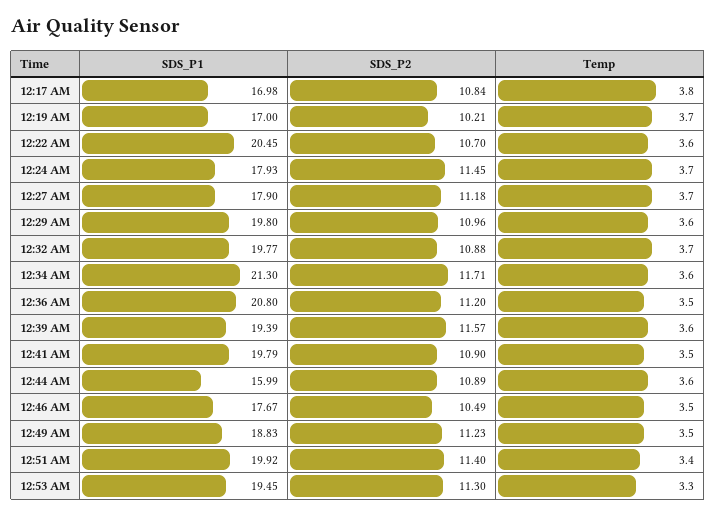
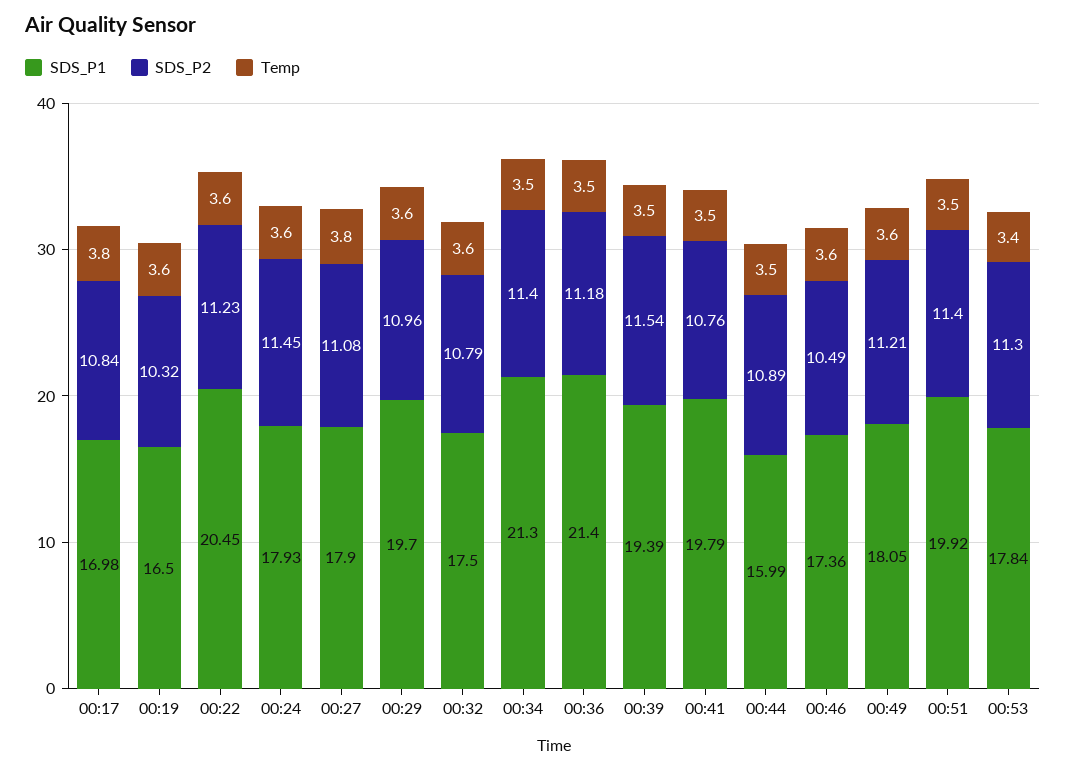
SDS_P1, 12:19 AM: 17 -> 16.5
SDS_P2, 12:19 AM: 10.21 -> 10.32
Temp, 12:19 AM: 3.7 -> 3.6
SDS_P2, 12:22 AM: 10.7 -> 11.23
Temp, 12:24 AM: 3.7 -> 3.6
SDS_P2, 12:27 AM: 11.18 -> 11.08
Temp, 12:27 AM: 3.7 -> 3.8
SDS_P1, 12:29 AM: 19.8 -> 19.7
SDS_P1, 12:32 AM: 19.77 -> 17.5
SDS_P2, 12:32 AM: 10.88 -> 10.79
Temp, 12:32 AM: 3.7 -> 3.6
SDS_P2, 12:34 AM: 11.71 -> 11.4
Temp, 12:34 AM: 3.6 -> 3.5
SDS_P1, 12:36 AM: 20.8 -> 21.4
SDS_P2, 12:36 AM: 11.2 -> 11.18
SDS_P2, 12:39 AM: 11.57 -> 11.54
Temp, 12:39 AM: 3.6 -> 3.5
SDS_P2, 12:41 AM: 10.9 -> 10.76
Temp, 12:44 AM: 3.6 -> 3.5
SDS_P1, 12:46 AM: 17.67 -> 17.36
Temp, 12:46 AM: 3.5 -> 3.6
SDS_P1, 12:49 AM: 18.83 -> 18.05
SDS_P2, 12:49 AM: 11.23 -> 11.21
Temp, 12:49 AM: 3.5 -> 3.6
Temp, 12:51 AM: 3.4 -> 3.5
SDS_P1, 12:53 AM: 19.45 -> 17.84
Temp, 12:53 AM: 3.3 -> 3.4

